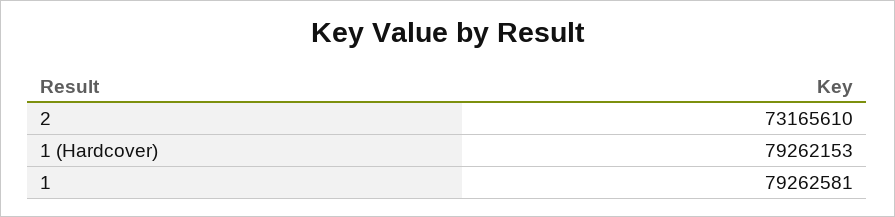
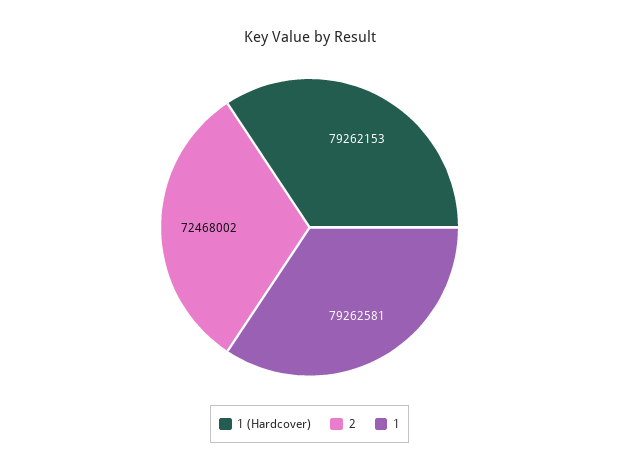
2: 73165610 -> 72468002

